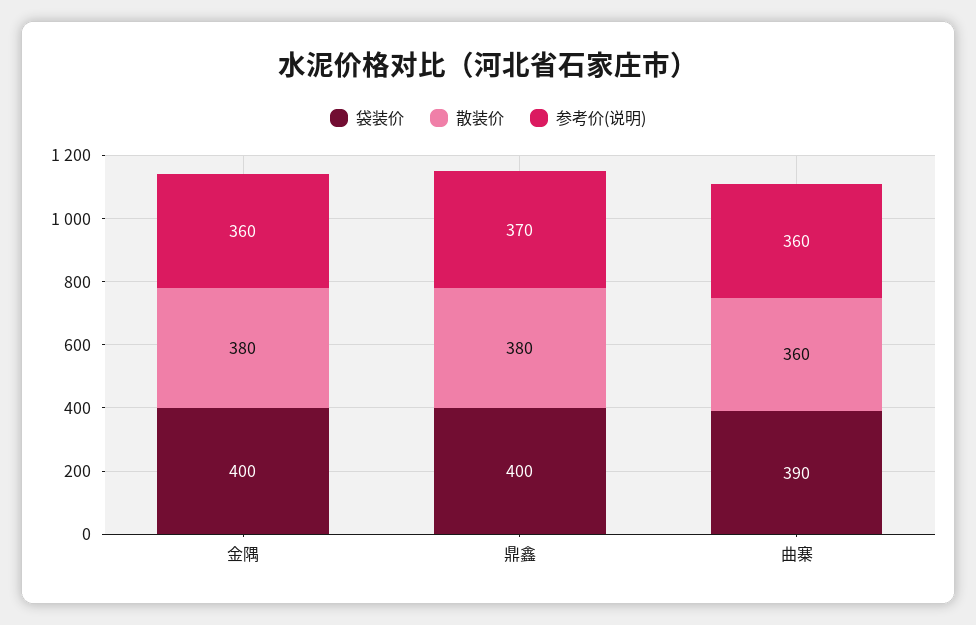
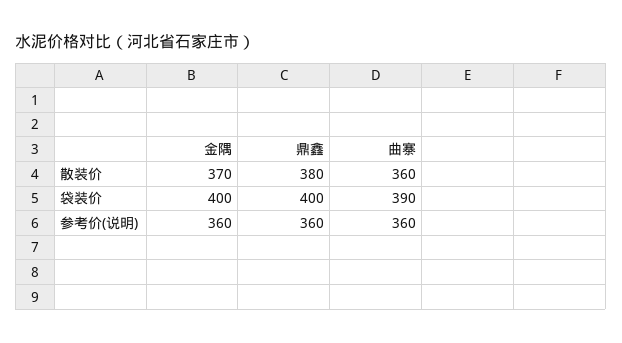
散装价, 金隅: 380 -> 370
参考价(说明), 鼎鑫: 370 -> 360

